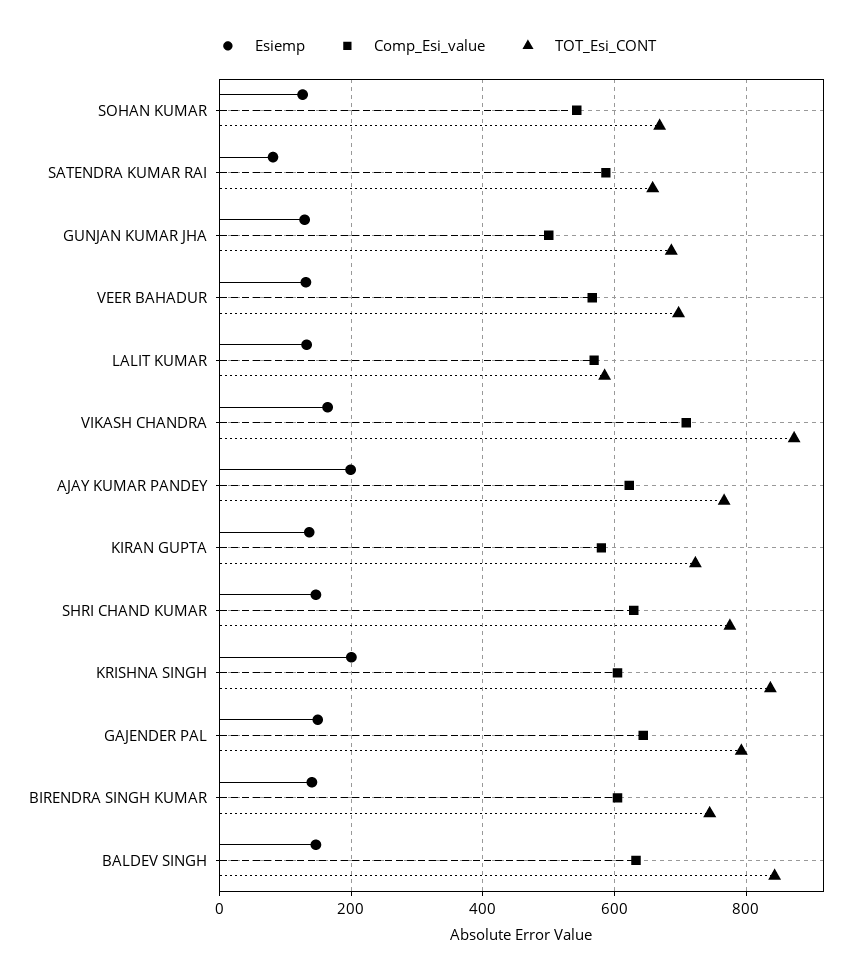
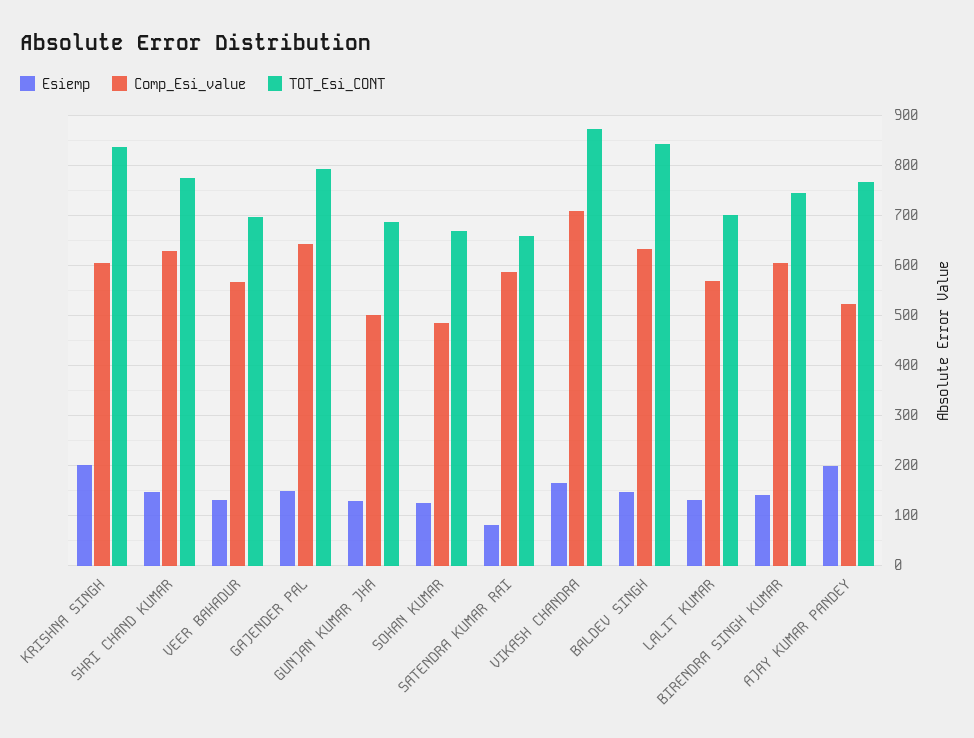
Comp_Esi_value, SOHAN KUMAR: 540 -> 480
TOT_Esi_CONT, LALIT KUMAR: 580 -> 700
Comp_Esi_value, AJAY KUMAR PANDEY: 620 -> 520
Esiemp, KIRAN GUPTA: 140 -> none
Comp_Esi_value, KIRAN GUPTA: 580 -> none
TOT_Esi_CONT, KIRAN GUPTA: 720 -> none

